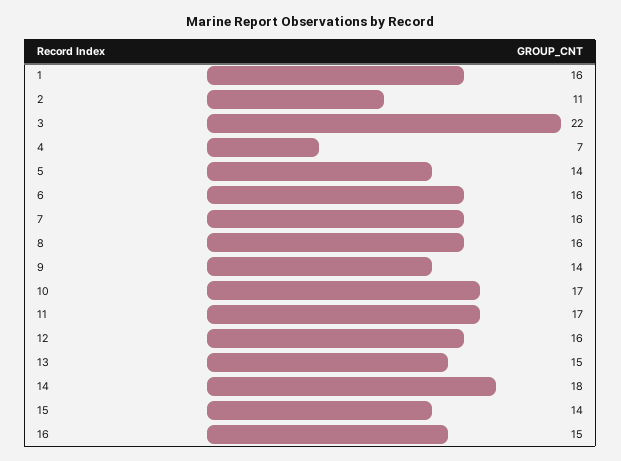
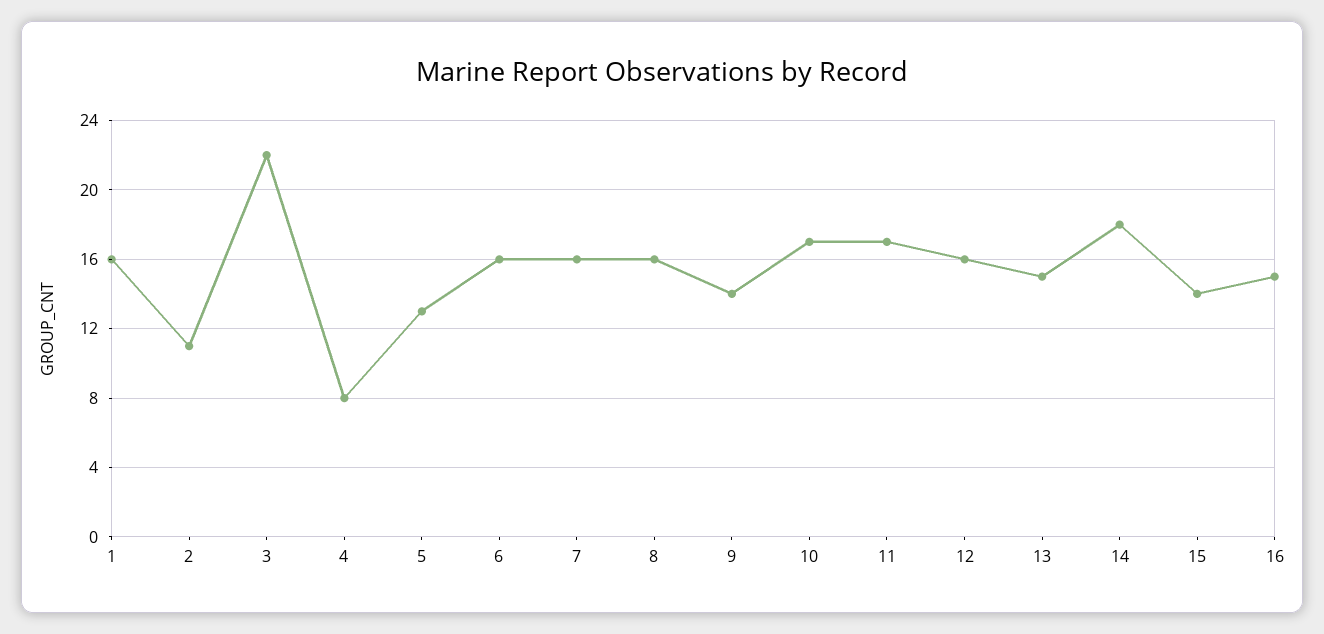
4: 7 -> 8
5: 14 -> 13

